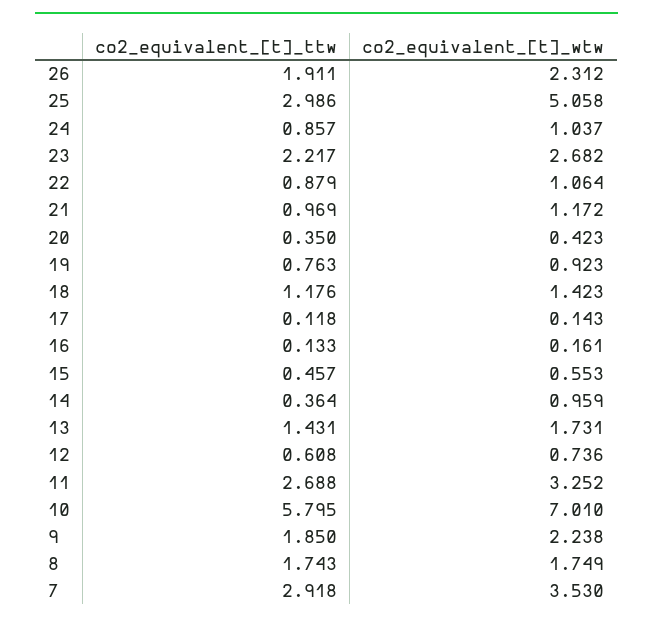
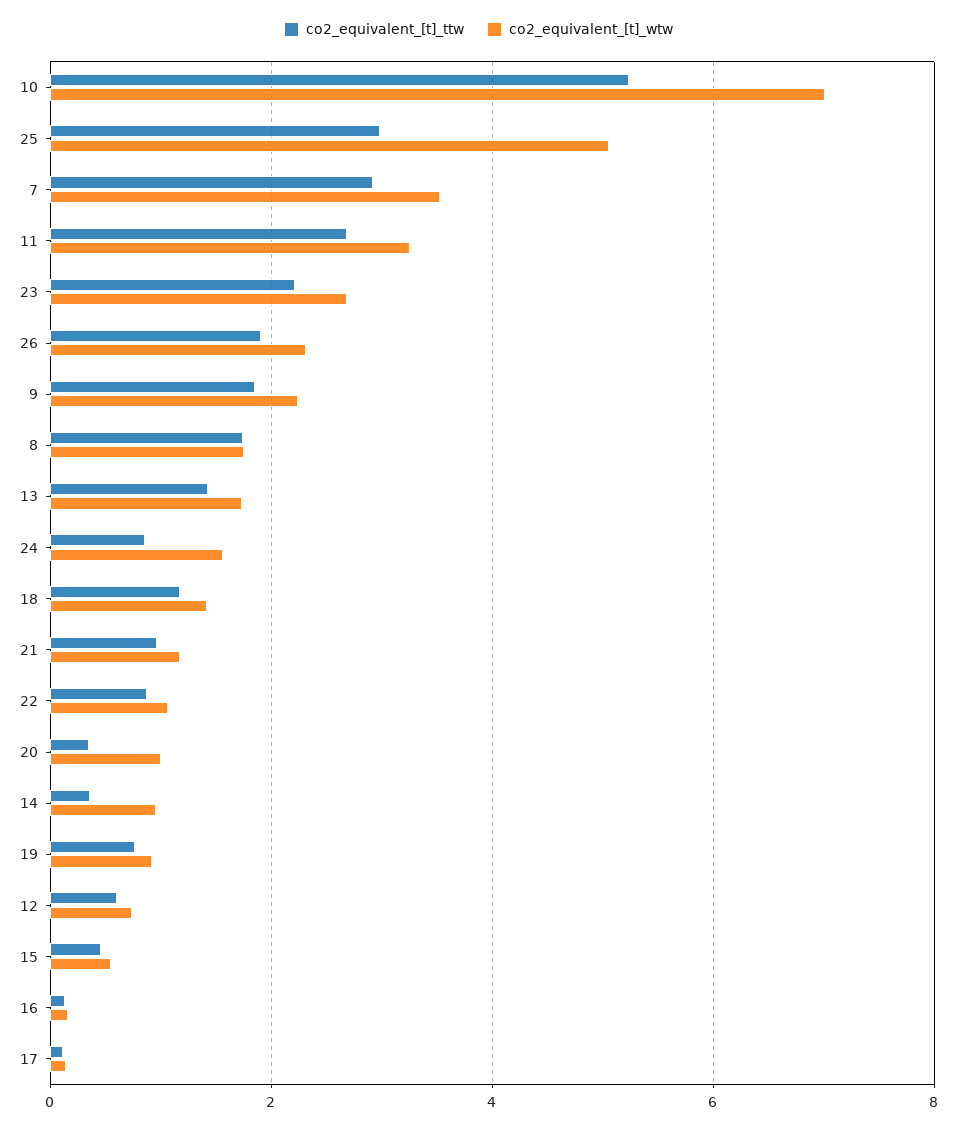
co2_equivalent_[t]_wtw, 24: 1.037 -> 1.6
co2_equivalent_[t]_wtw, 20: 0.423 -> 1
co2_equivalent_[t]_ttw, 10: 5.795 -> 5.2

